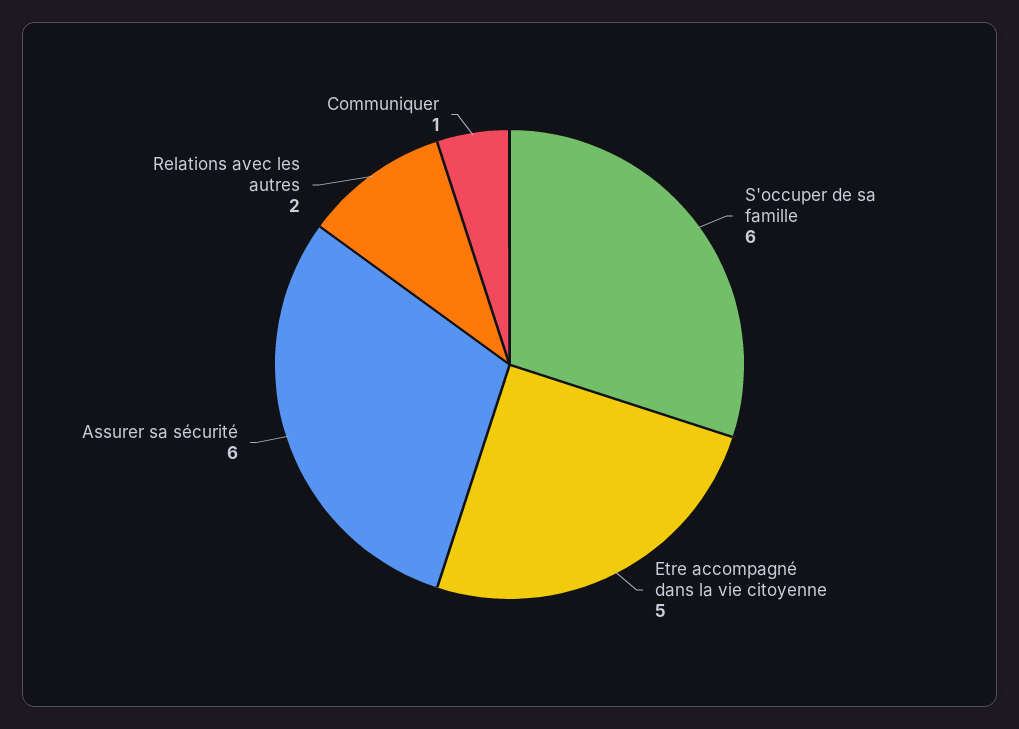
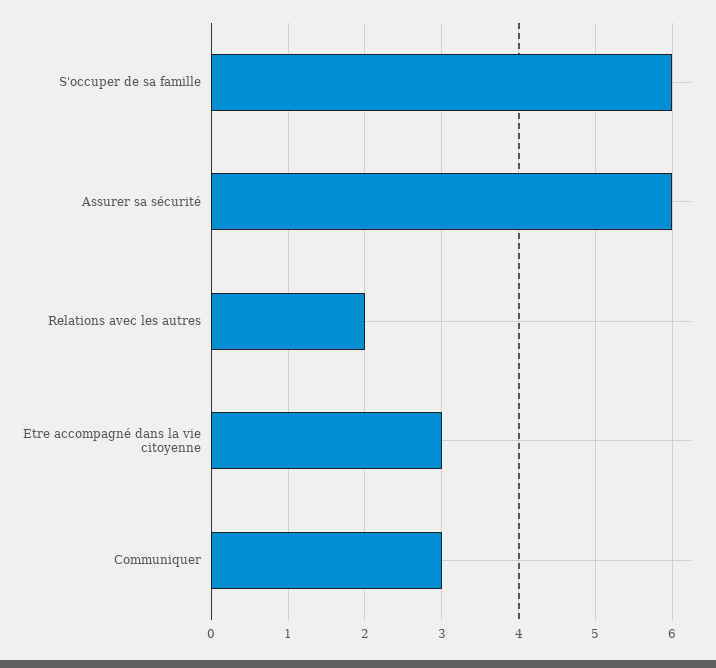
Etre accompagné dans la vie citoyenne: 5 -> 3
Communiquer: 1 -> 3

